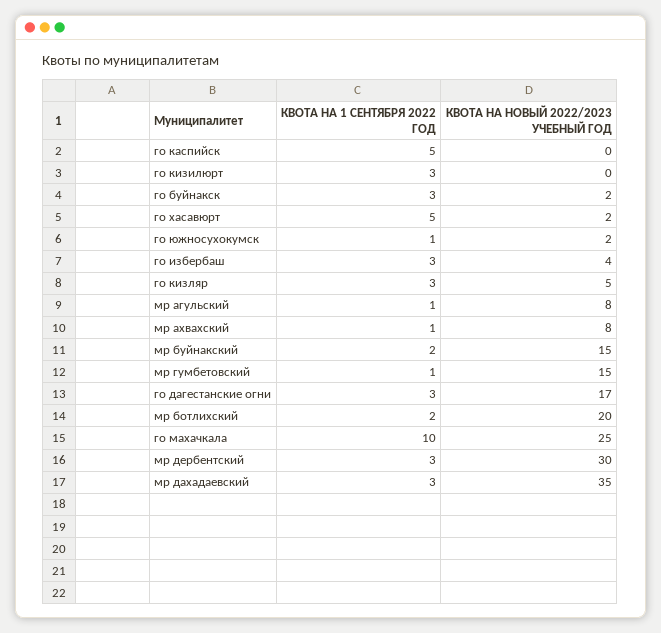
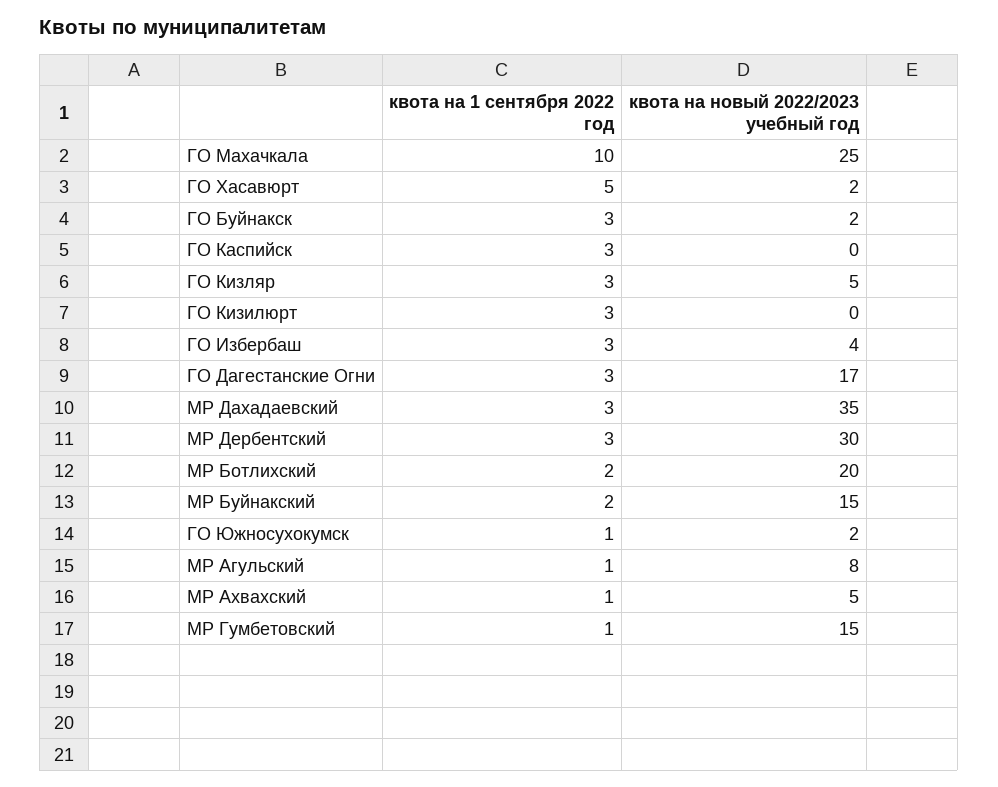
КВОТА НА 1 СЕНТЯБРЯ 2022 ГОД, го каспийск: 5 -> 3
КВОТА НА НОВЫЙ 2022/2023 УЧЕБНЫЙ ГОД, мр ахвахский: 8 -> 5

